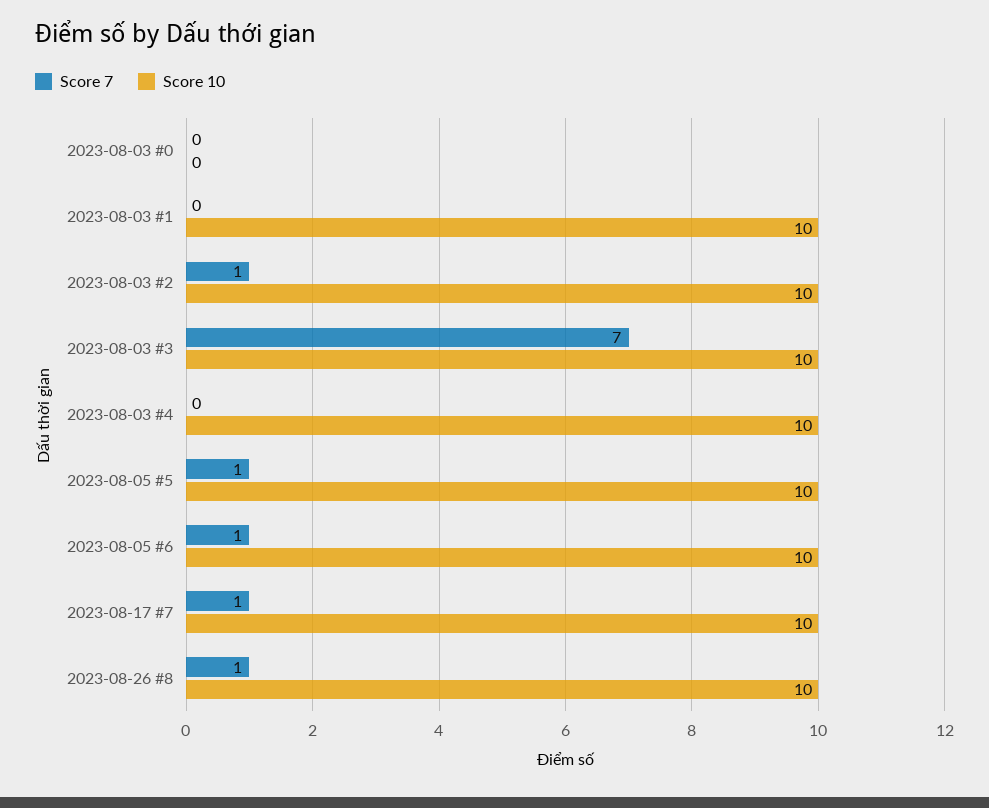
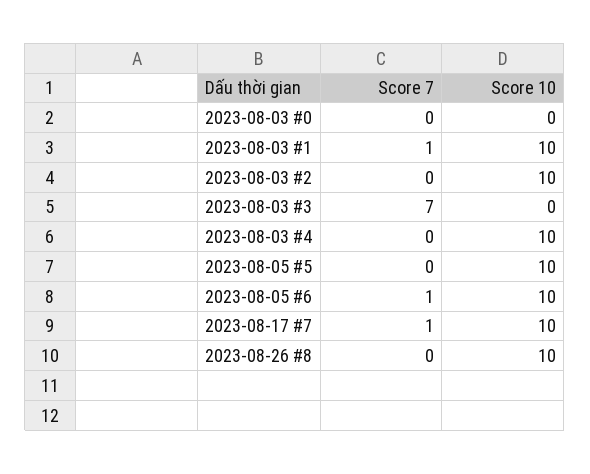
Score 7, 2023-08-03 #1: 0 -> 1
Score 7, 2023-08-03 #2: 1 -> 0
Score 10, 2023-08-03 #3: 10 -> 0
Score 7, 2023-08-05 #5: 1 -> 0
Score 7, 2023-08-26 #8: 1 -> 0

